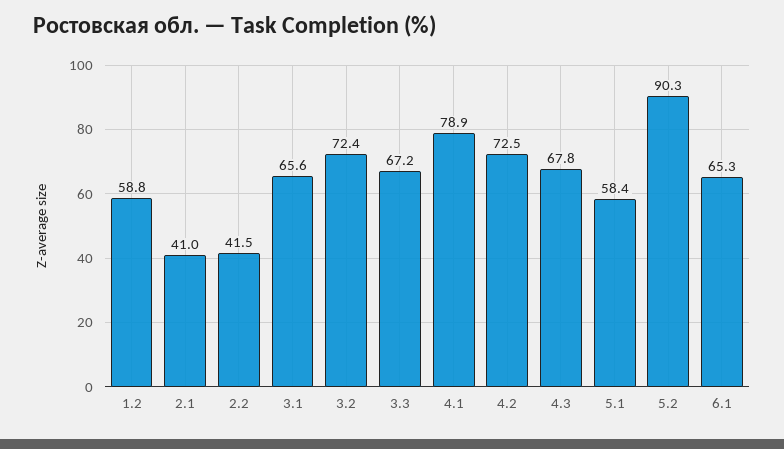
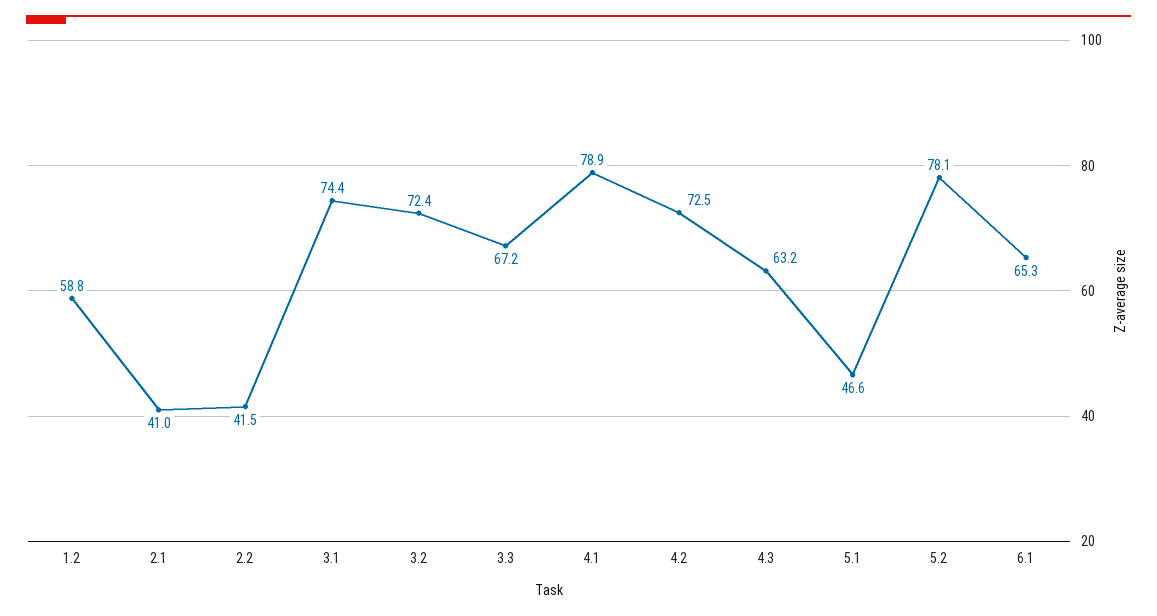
3.1: 65.6 -> 74.4
4.3: 67.8 -> 63.2
5.1: 58.4 -> 46.6
5.2: 90.3 -> 78.1

